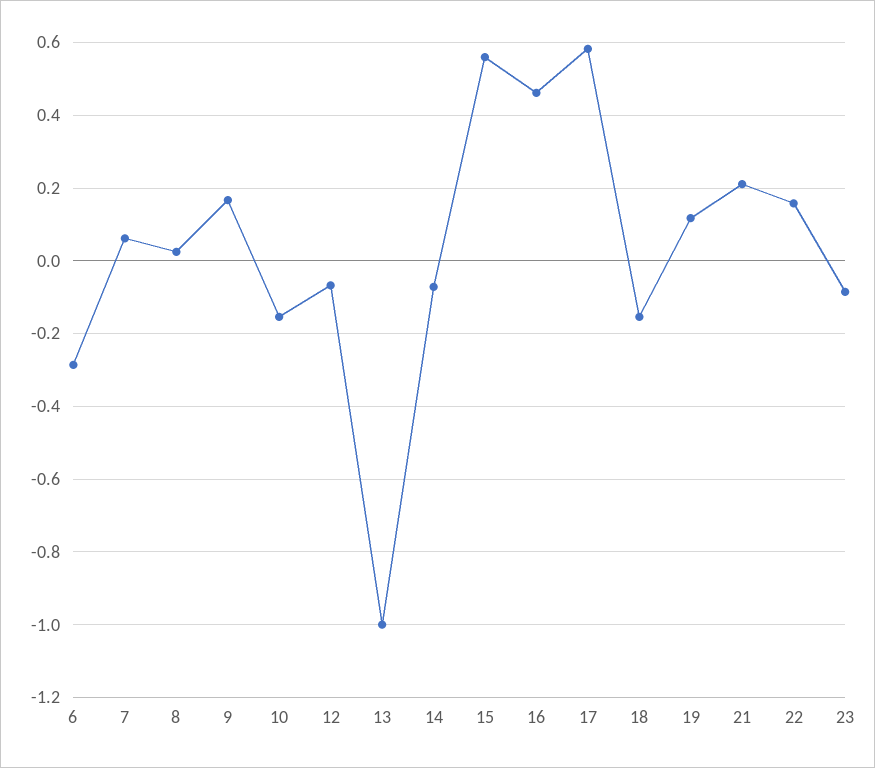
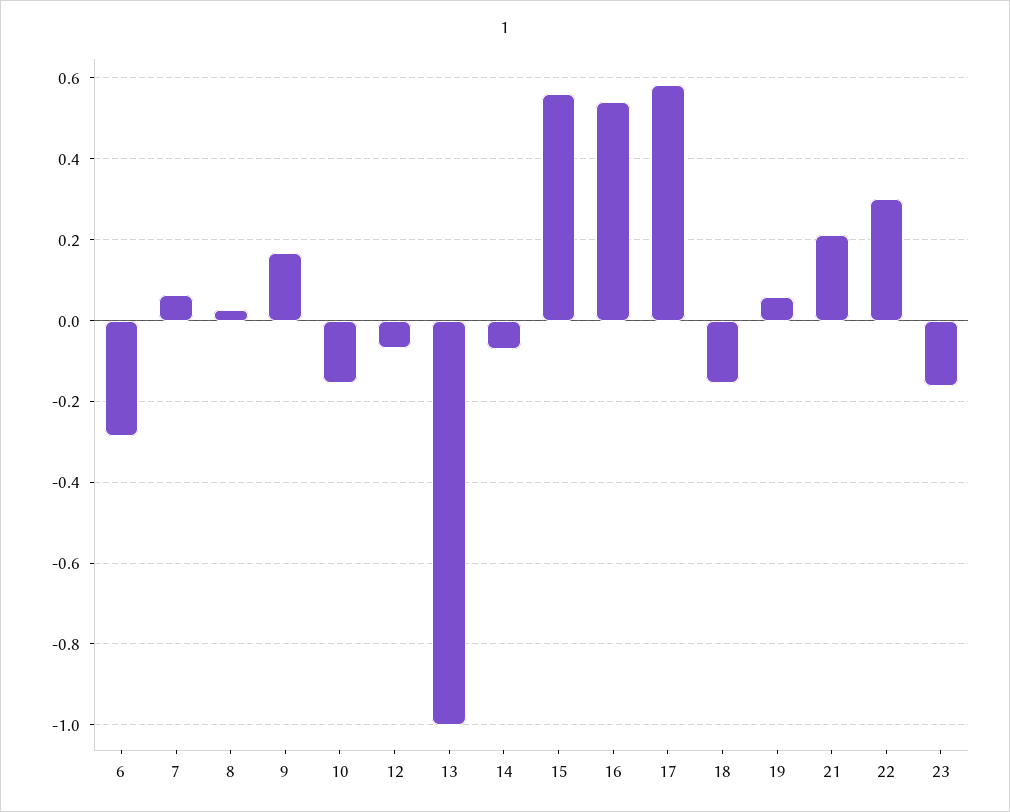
16: 0.46 -> 0.54
19: 0.12 -> 0.06
22: 0.16 -> 0.3
23: -0.08 -> -0.16

